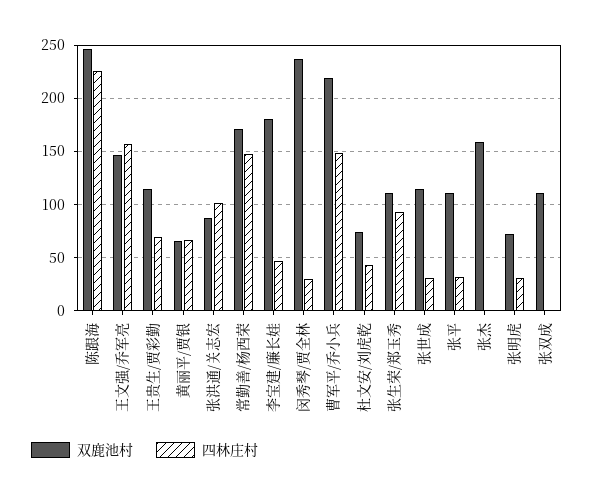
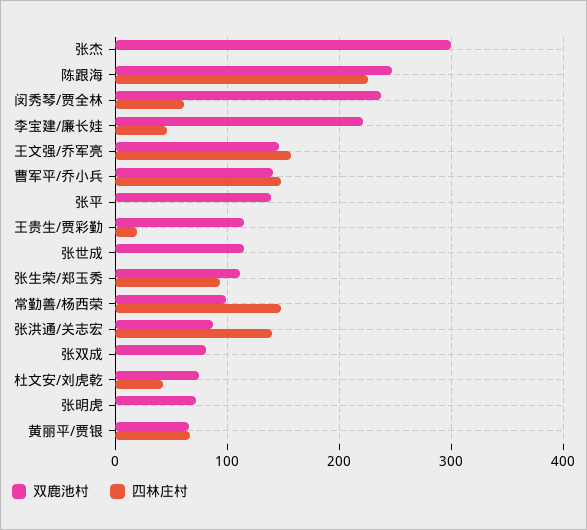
四林庄村, 王贵生/贾彩勤: 70 -> 20
四林庄村, 张洪通/关志宏: 100 -> 140
双鹿池村, 常勤善/杨西荣: 170 -> 100
双鹿池村, 李宝建/廉长娃: 180 -> 220
四林庄村, 闵秀琴/贾全林: 30 -> 60
双鹿池村, 曹军平/乔小兵: 220 -> 140
四林庄村, 张世成: 30 -> 0
双鹿池村, 张平: 110 -> 140
四林庄村, 张平: 30 -> 0
双鹿池村, 张杰: 160 -> 300
四林庄村, 张明虎: 30 -> 0
双鹿池村, 张双成: 110 -> 80

